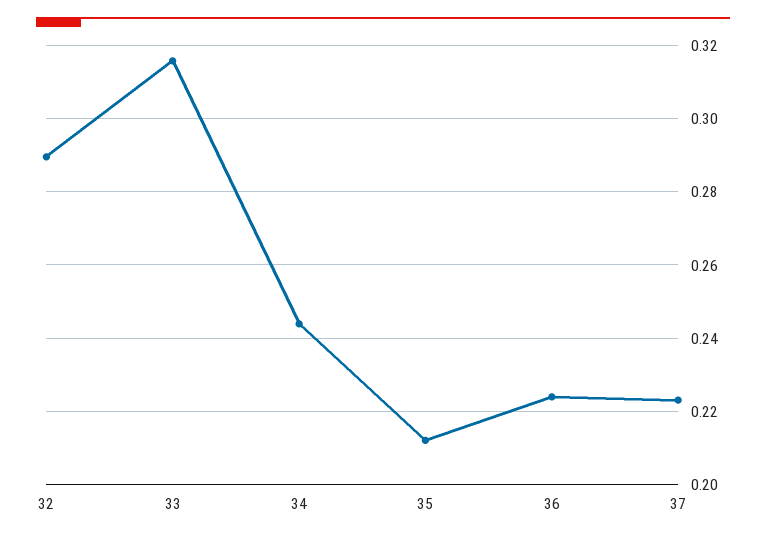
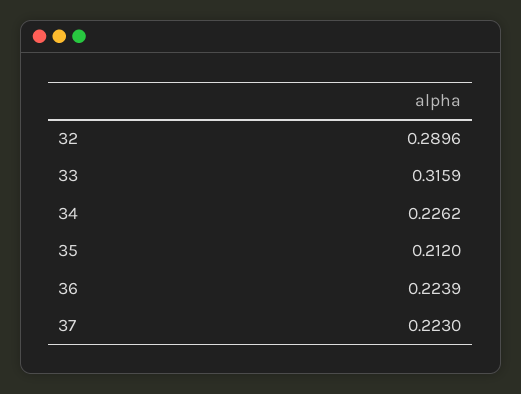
34: 0.244 -> 0.2262

